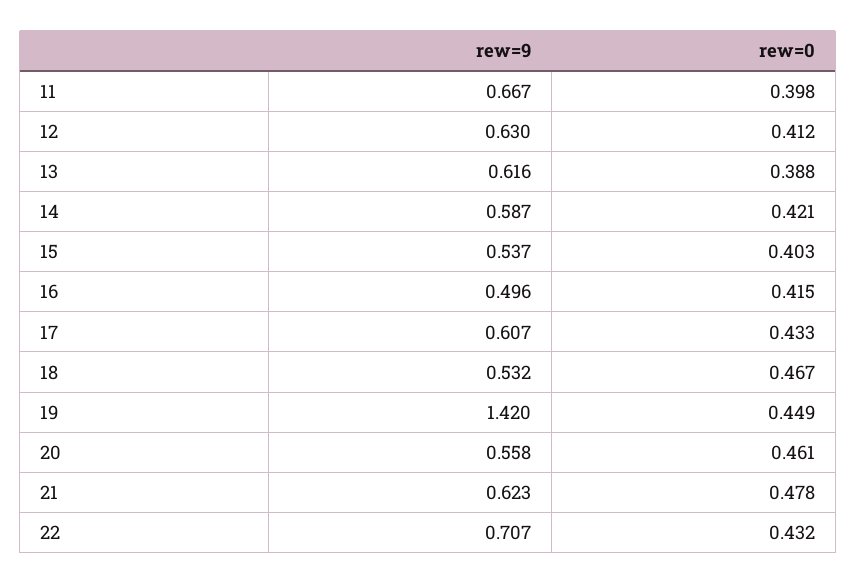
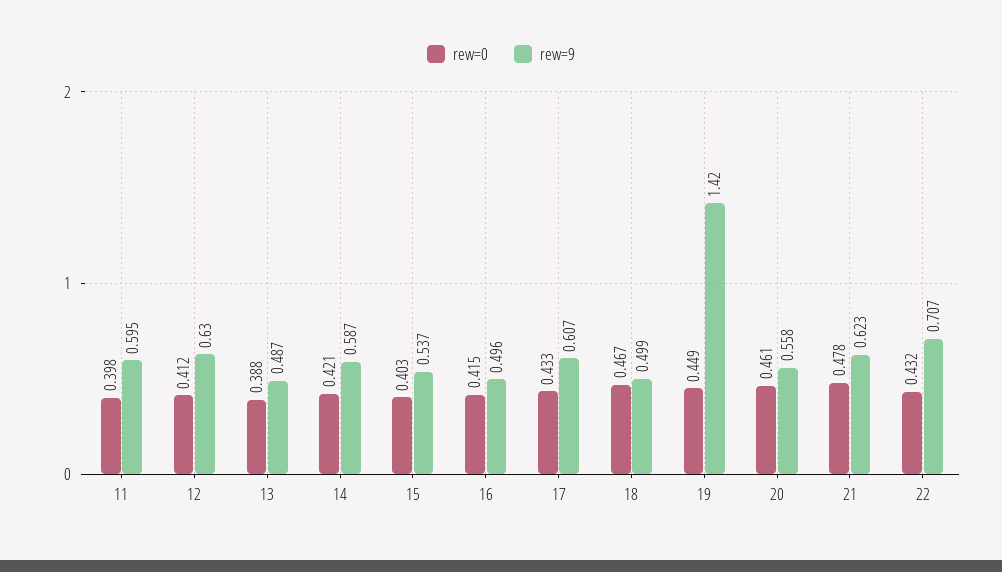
rew=9, 11: 0.667 -> 0.595
rew=9, 13: 0.616 -> 0.487
rew=9, 18: 0.532 -> 0.499

